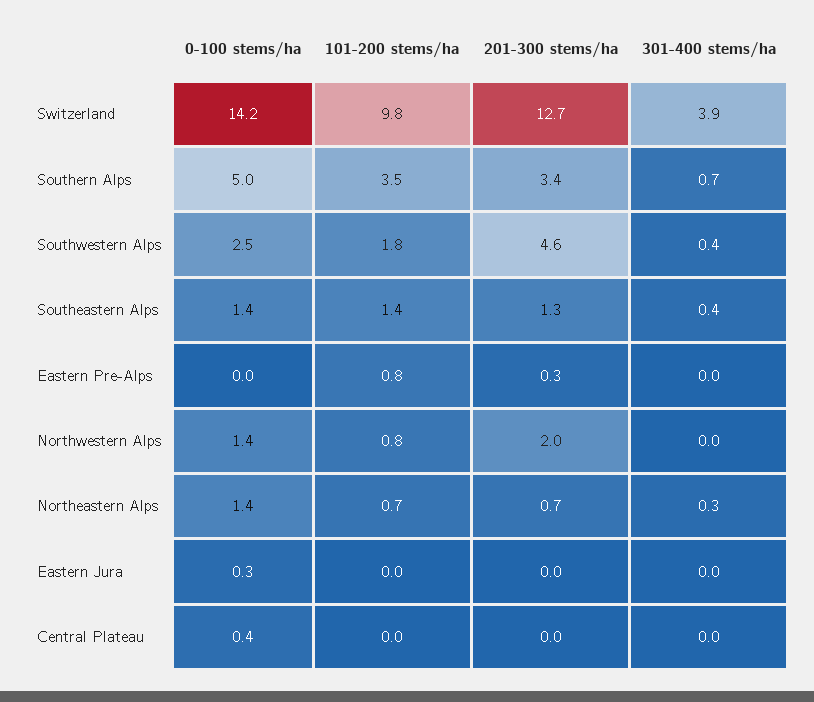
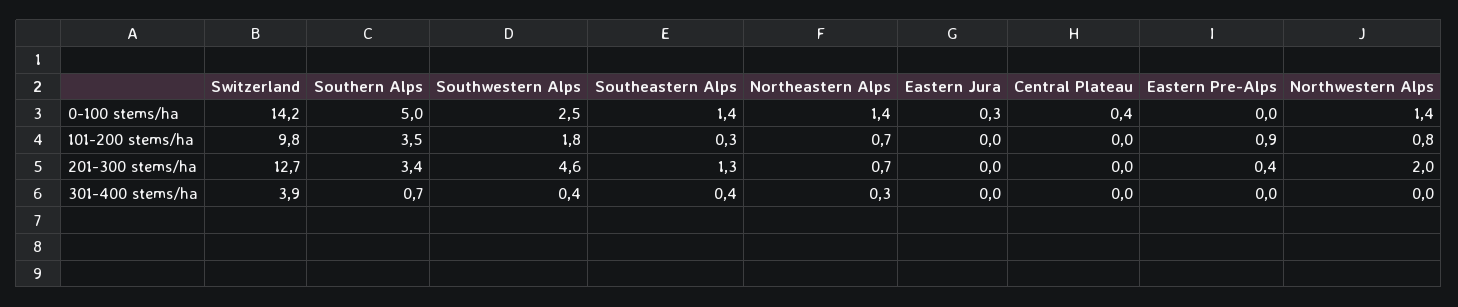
101-200 stems/ha, Southeastern Alps: 1.4 -> 0.3
101-200 stems/ha, Eastern Pre-Alps: 0.8 -> 0.9
201-300 stems/ha, Eastern Pre-Alps: 0.3 -> 0.4

